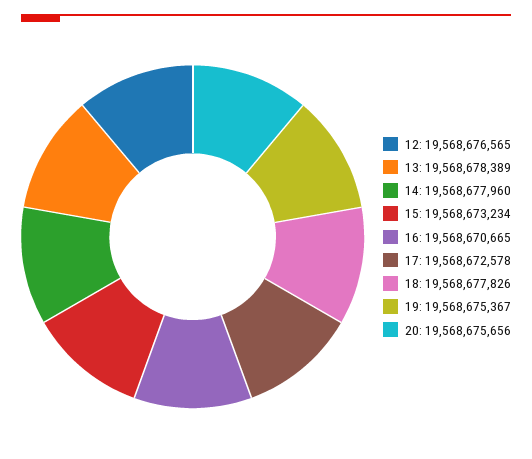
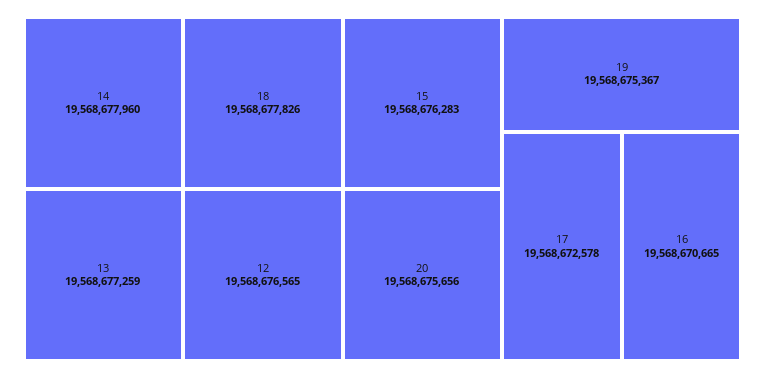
13: 19568678389 -> 19568677259
15: 19568673234 -> 19568676283

